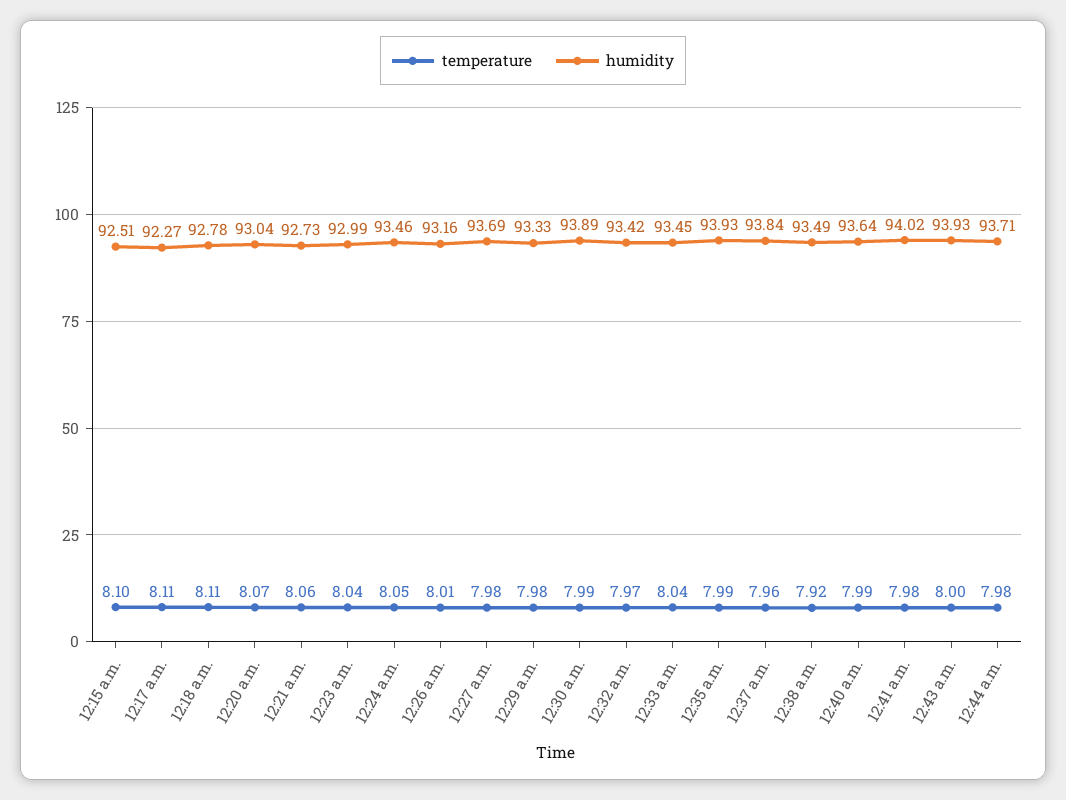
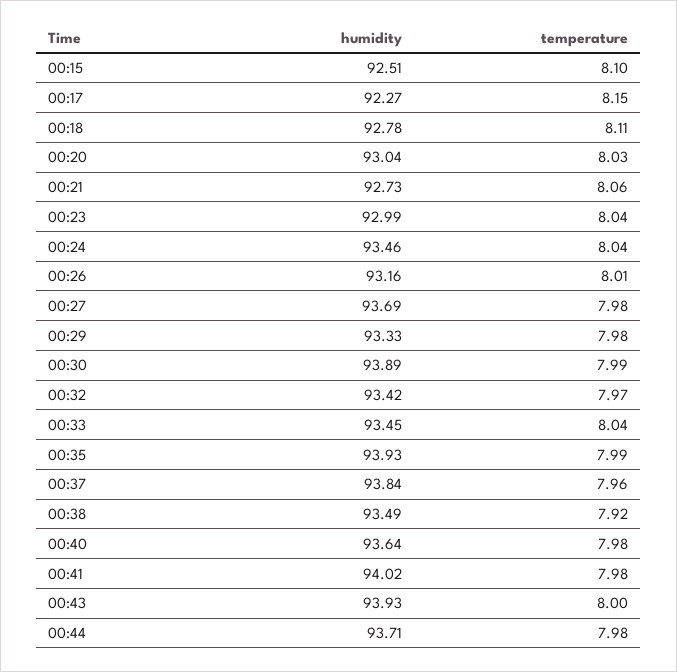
temperature, 12:17 a.m.: 8.11 -> 8.15
temperature, 12:20 a.m.: 8.07 -> 8.03
temperature, 12:24 a.m.: 8.05 -> 8.04
temperature, 12:40 a.m.: 7.99 -> 7.98

